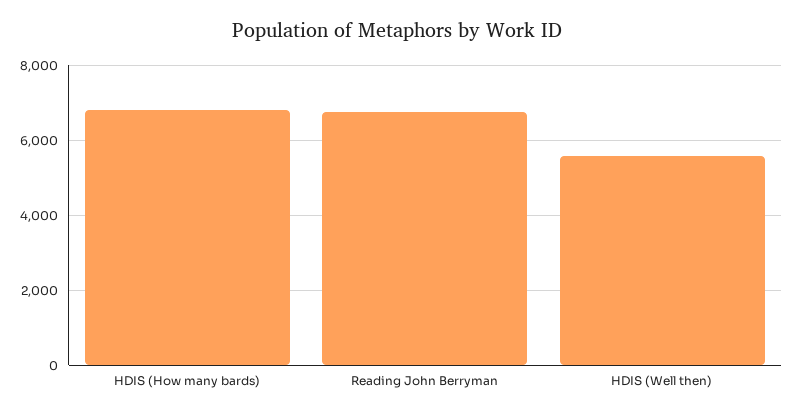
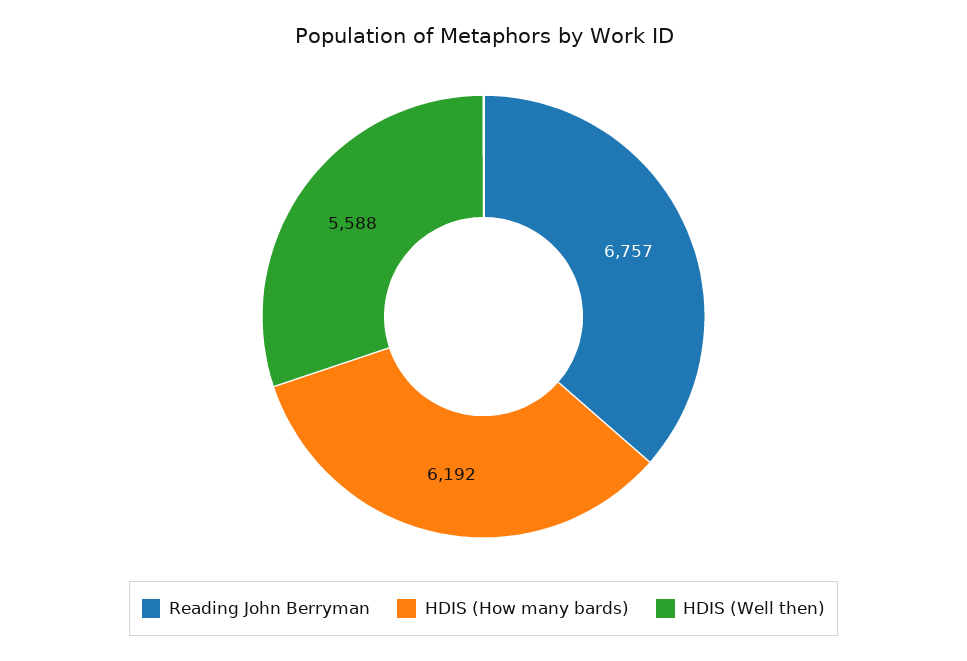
HDIS (How many bards): 6800 -> 6192

